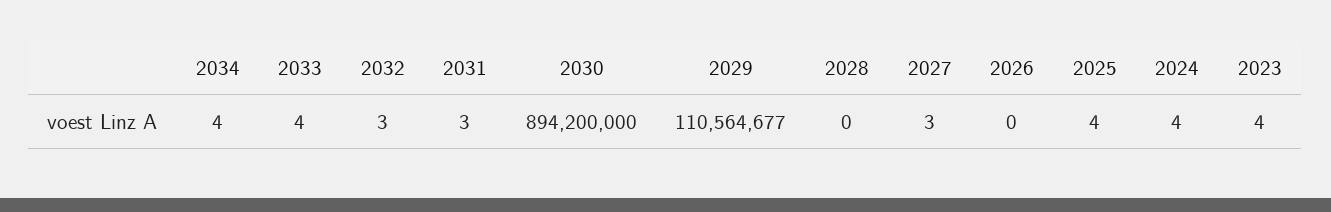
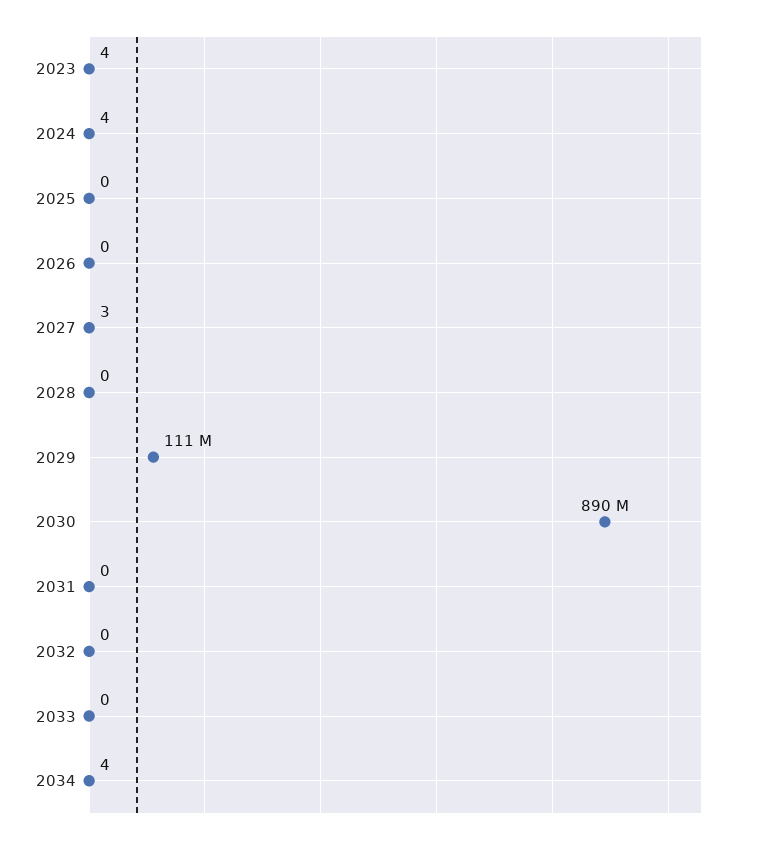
2033: 4 -> 0
2032: 3 -> 0
2031: 3 -> 0
2030: 894200000 -> 890000000
2025: 4 -> 0

